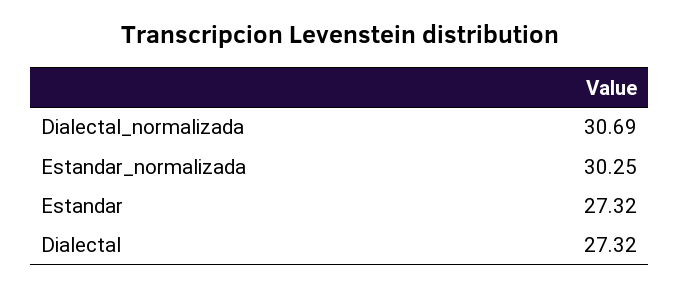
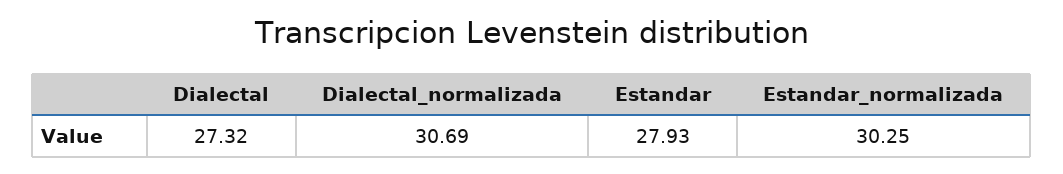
Estandar: 27.32 -> 27.93

